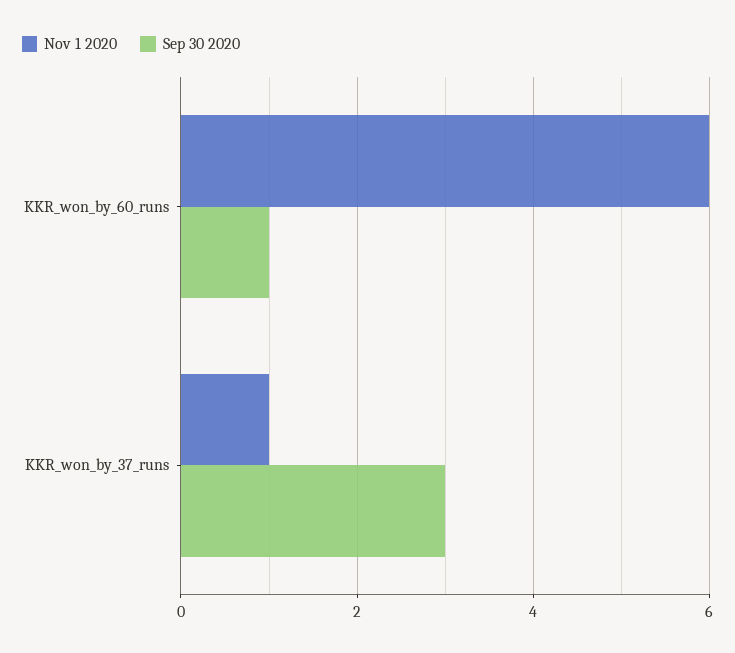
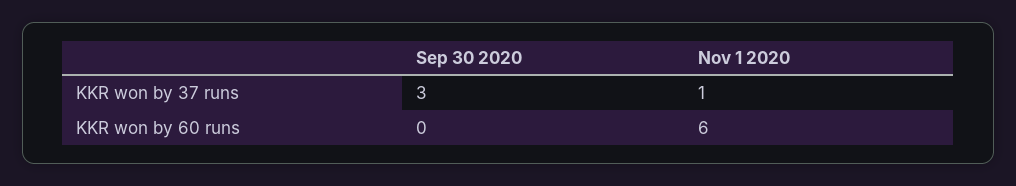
Sep 30 2020, KKR_won_by_60_runs: 1 -> 0

